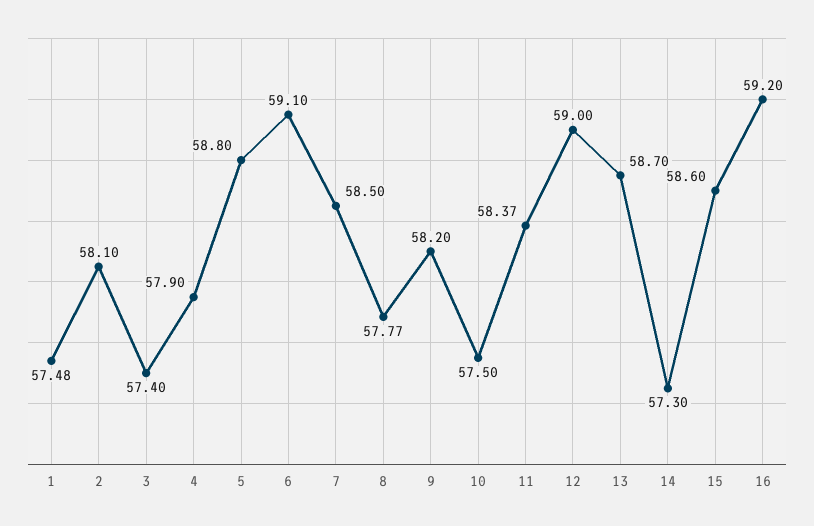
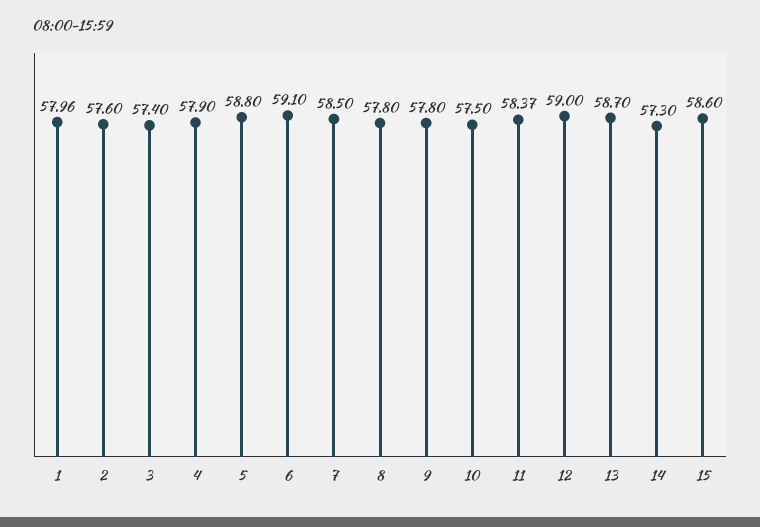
1: 57.48 -> 57.96
2: 58.1 -> 57.6
8: 57.77 -> 57.8
9: 58.2 -> 57.8
16: 59.2 -> none

